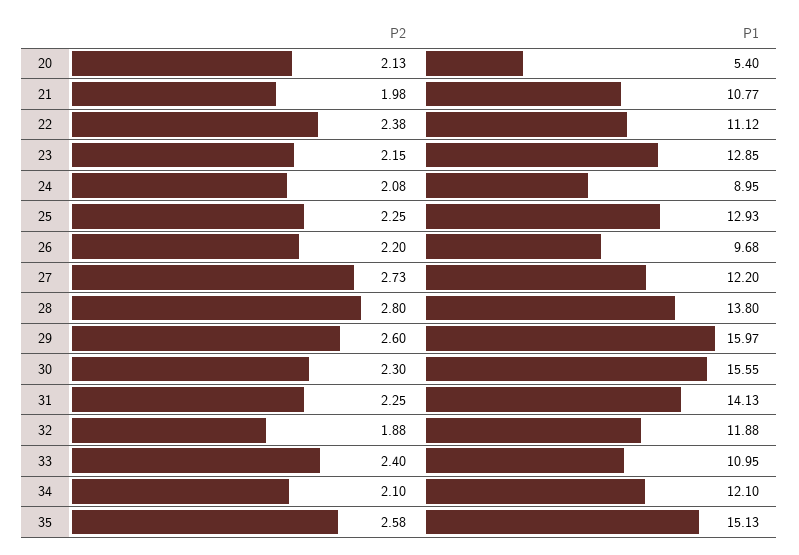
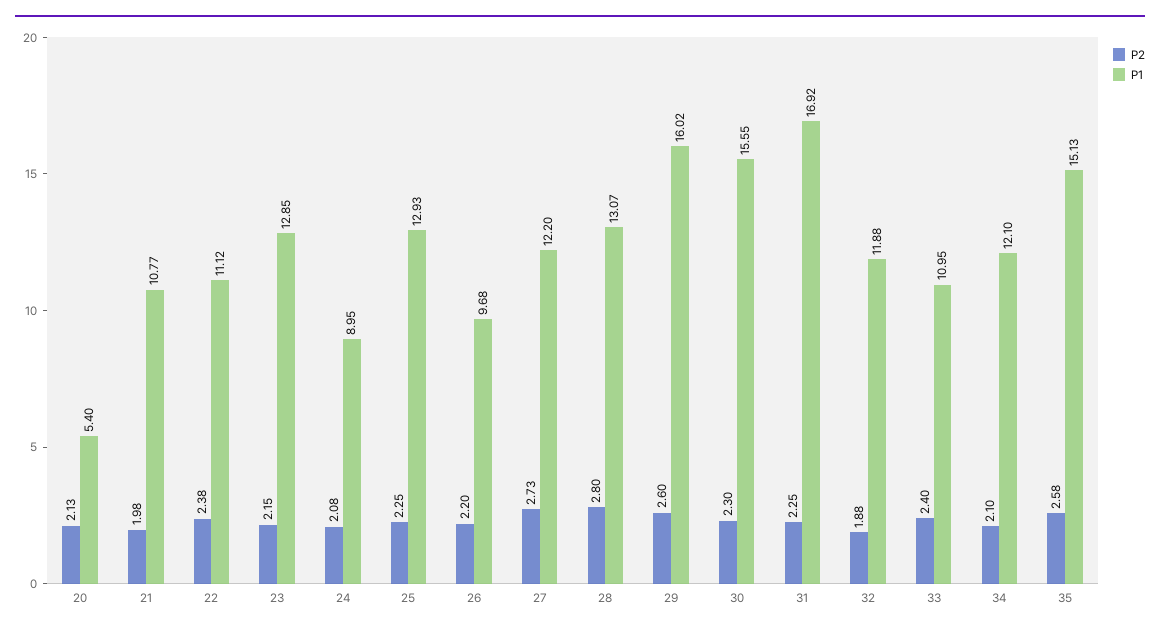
P1, 28: 13.8 -> 13.07
P1, 29: 15.97 -> 16.02
P1, 31: 14.13 -> 16.92

